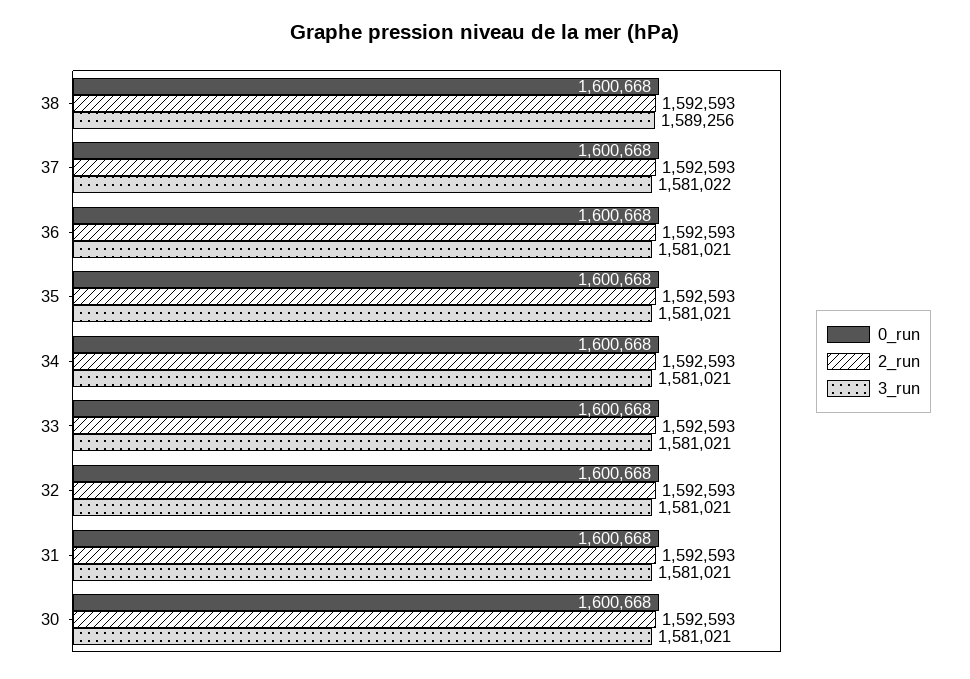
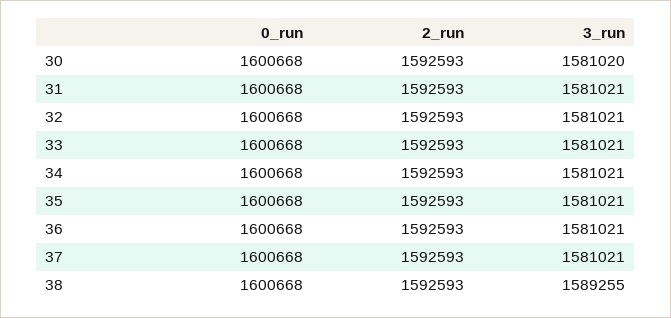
3_run, 38: 1589256 -> 1589255
3_run, 37: 1581022 -> 1581021
3_run, 30: 1581021 -> 1581020

